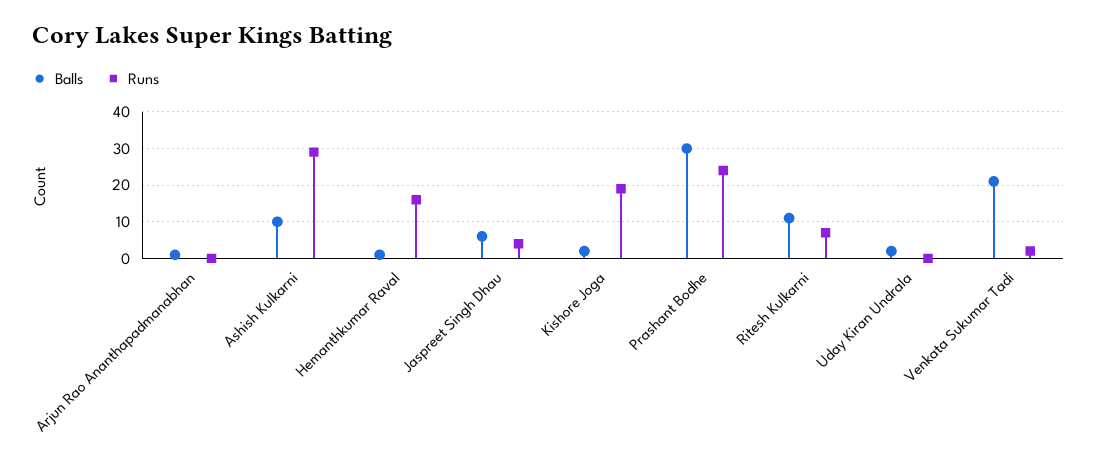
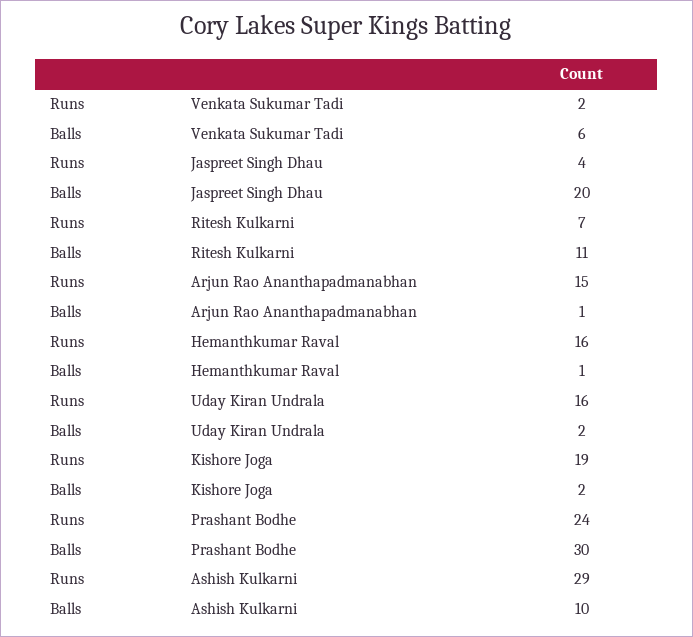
Runs, Arjun Rao Ananthapadmanabhan: 0 -> 15
Balls, Jaspreet Singh Dhau: 5 -> 20
Runs, Uday Kiran Undrala: 0 -> 16
Balls, Venkata Sukumar Tadi: 20 -> 6

